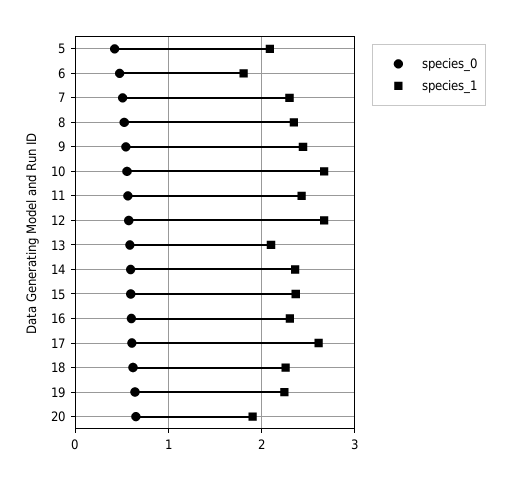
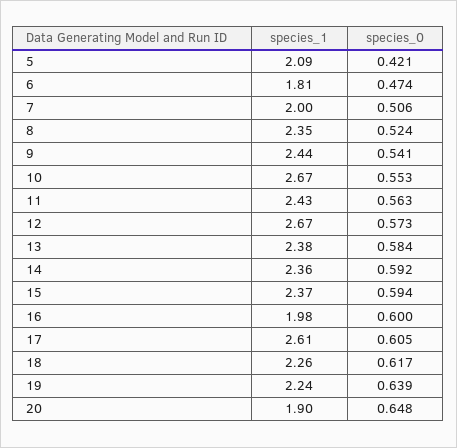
species_1, 7: 2.3 -> 2
species_1, 13: 2.1 -> 2.38
species_1, 16: 2.3 -> 1.98

